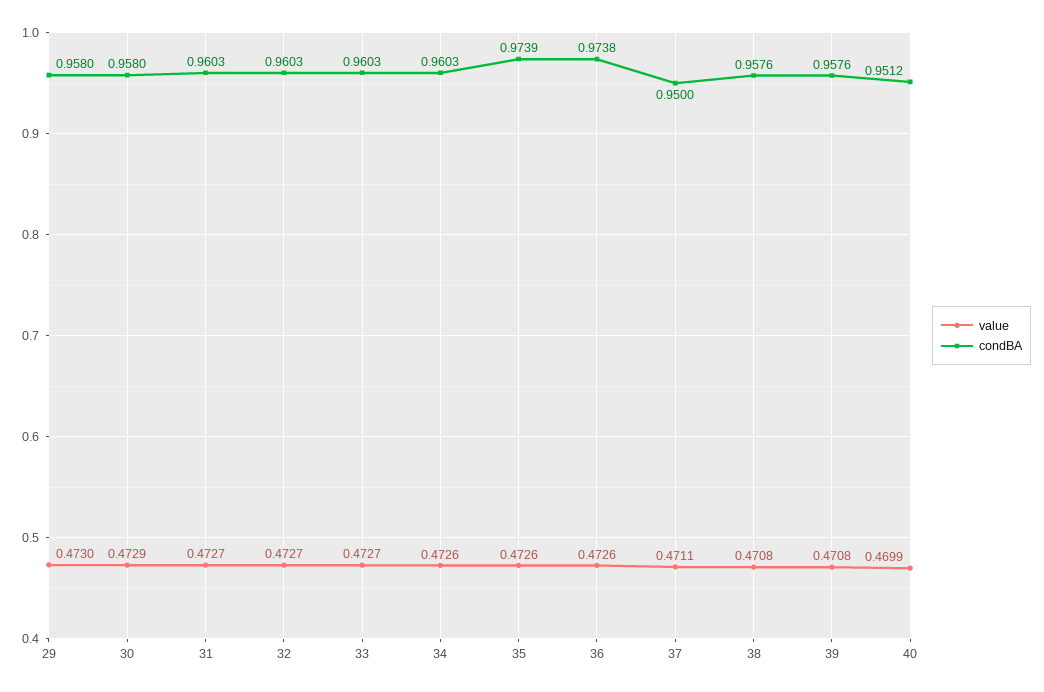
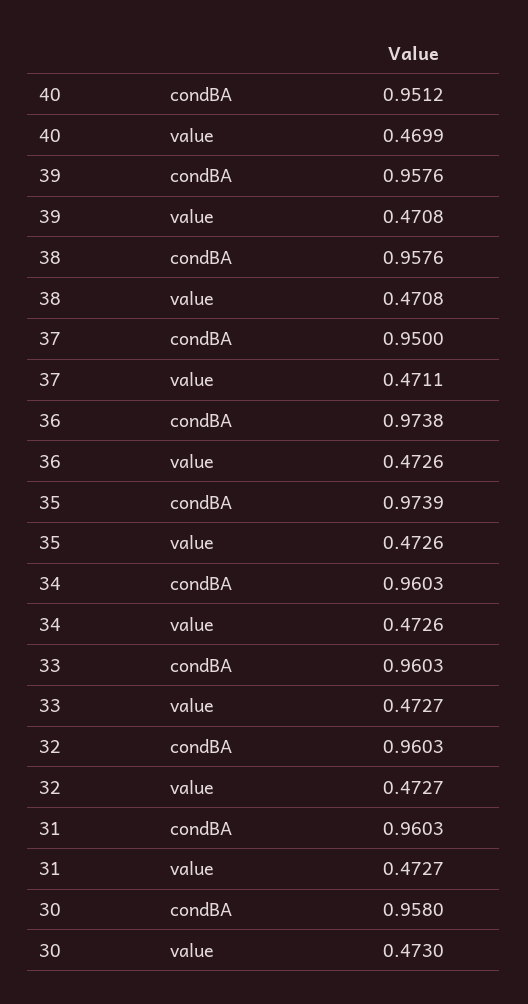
value, 29: 0.473 -> none
condBA, 29: 0.958 -> none
value, 30: 0.4729 -> 0.473

